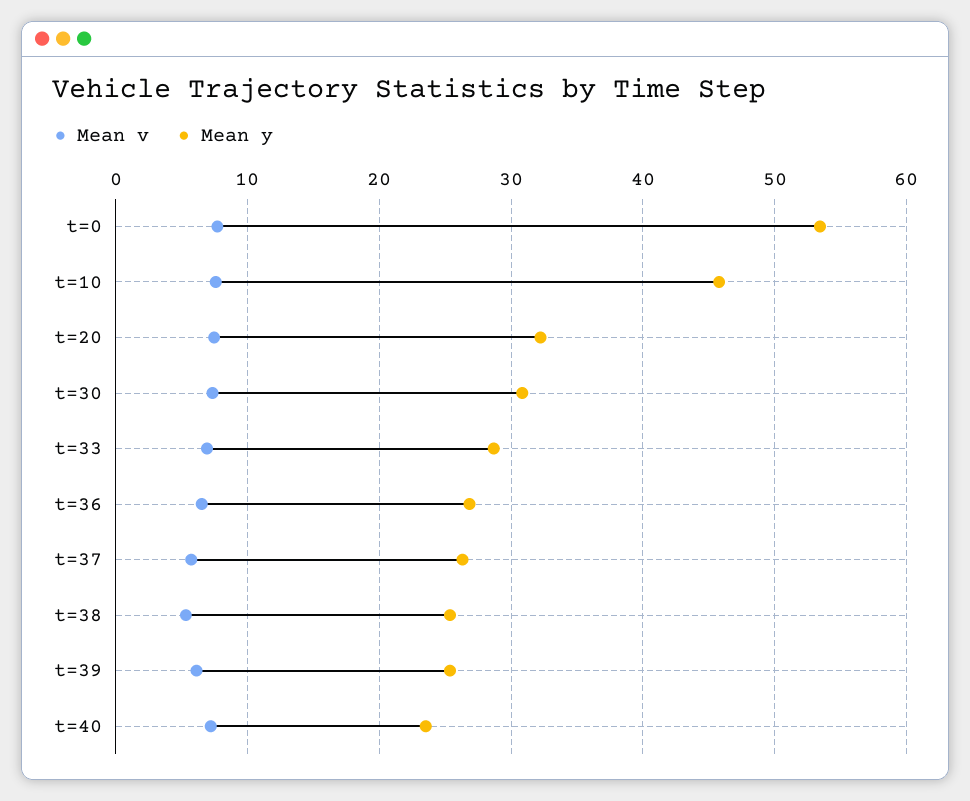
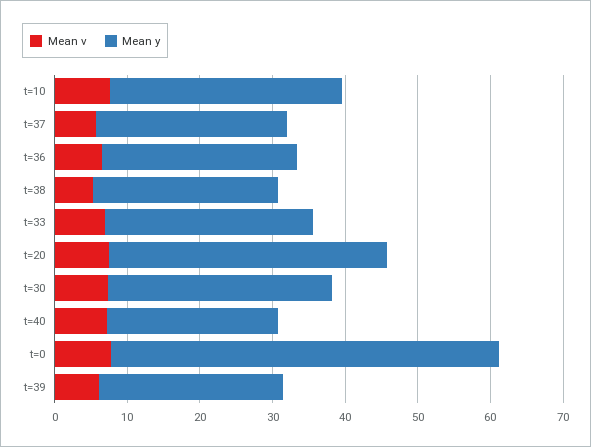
Mean y, t=10: 46 -> 32
Mean y, t=20: 32 -> 38

